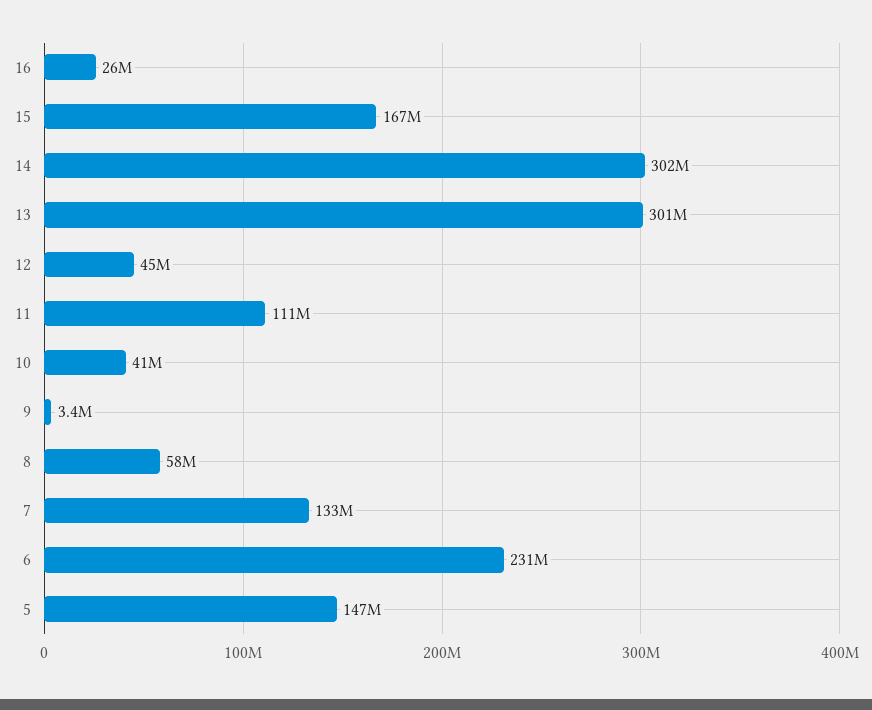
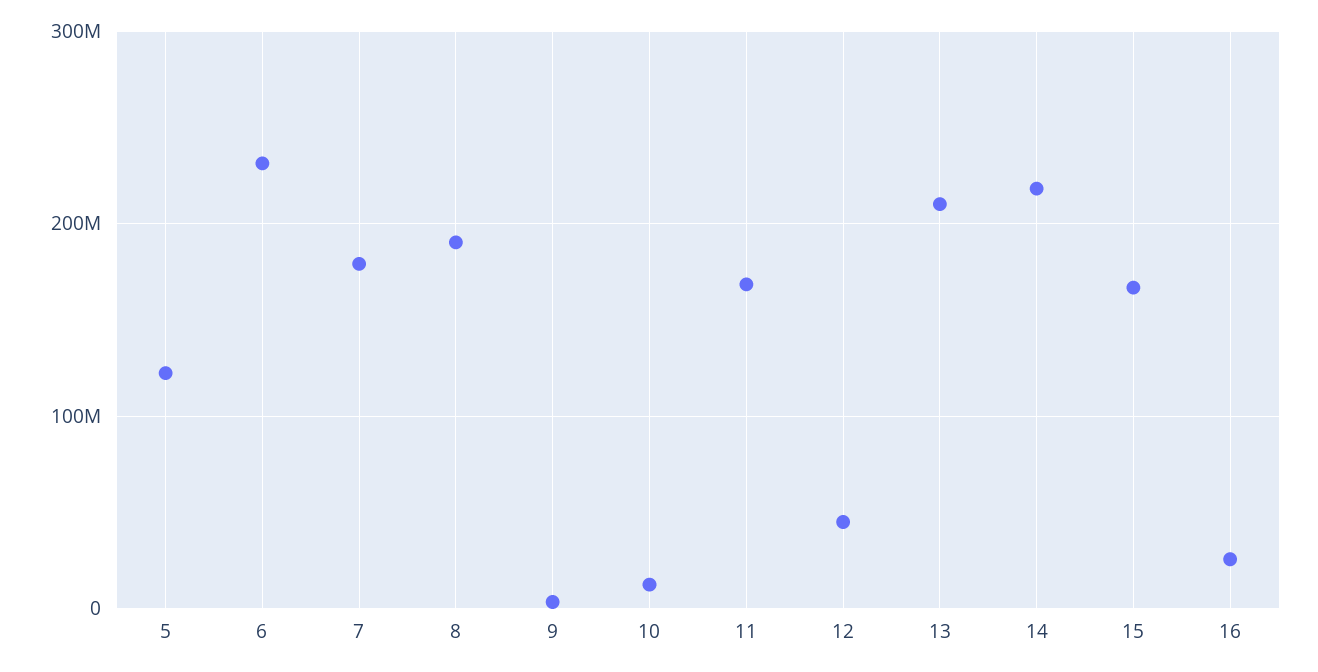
14: 302000000 -> 220000000
13: 301000000 -> 210000000
11: 111000000 -> 170000000
10: 41000000 -> 10000000
8: 58000000 -> 190000000
7: 133000000 -> 180000000
5: 147000000 -> 120000000

